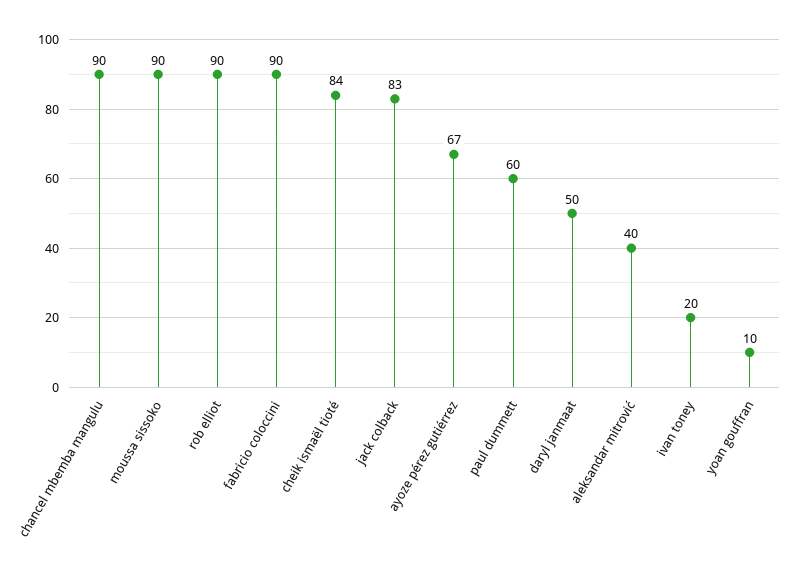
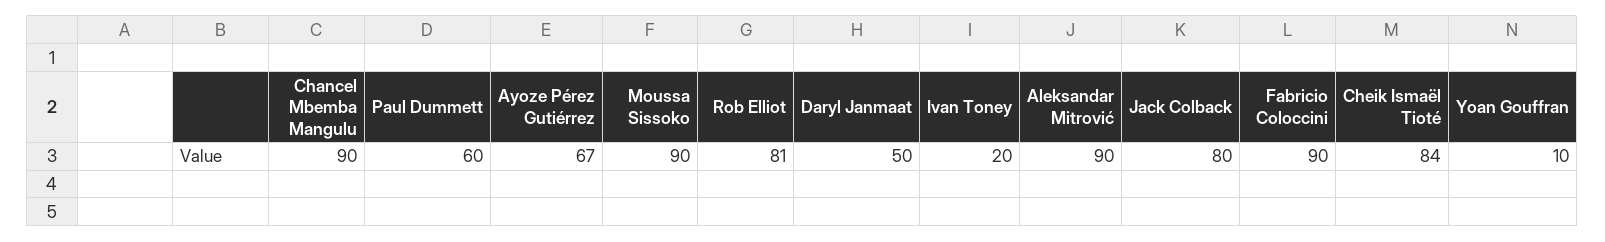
rob elliot: 90 -> 81
jack colback: 83 -> 80
aleksandar mitrović: 40 -> 90

